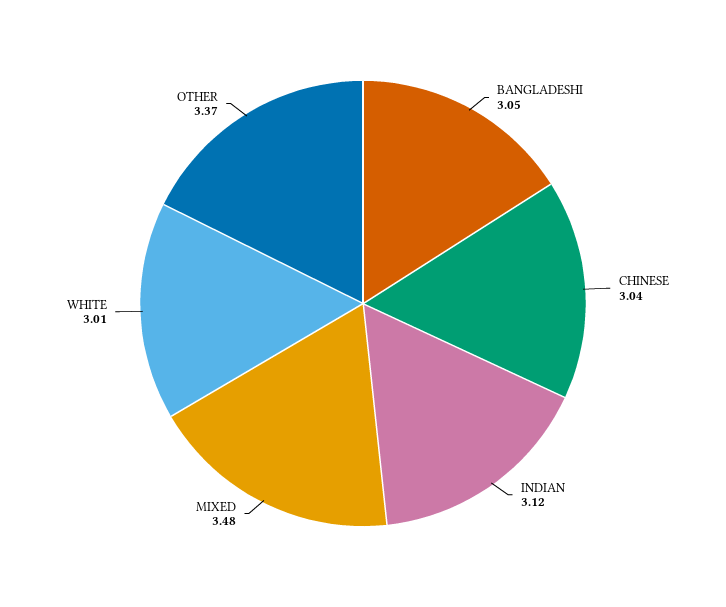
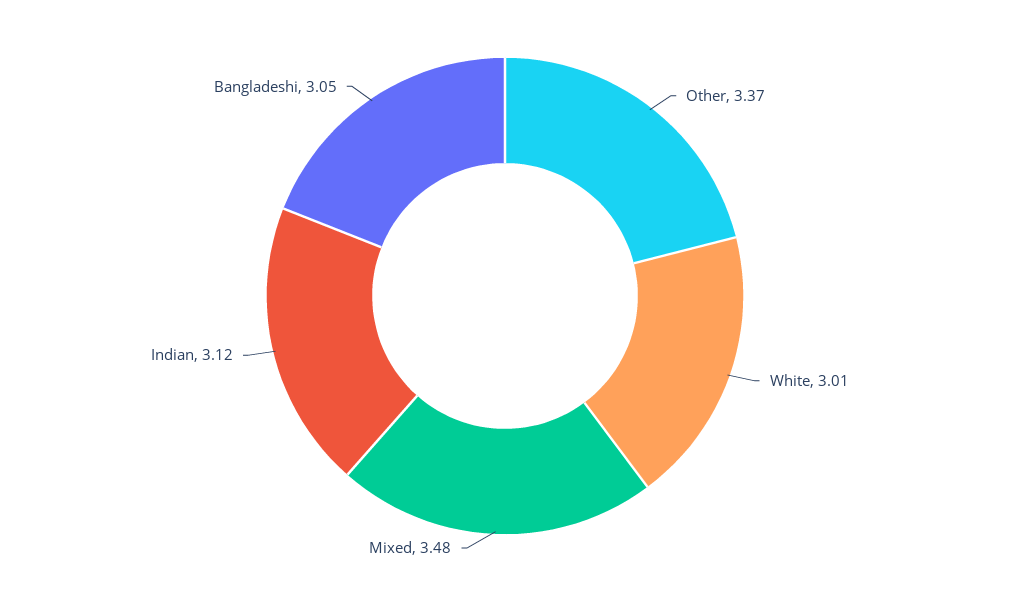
CHINESE: 3.04 -> none

